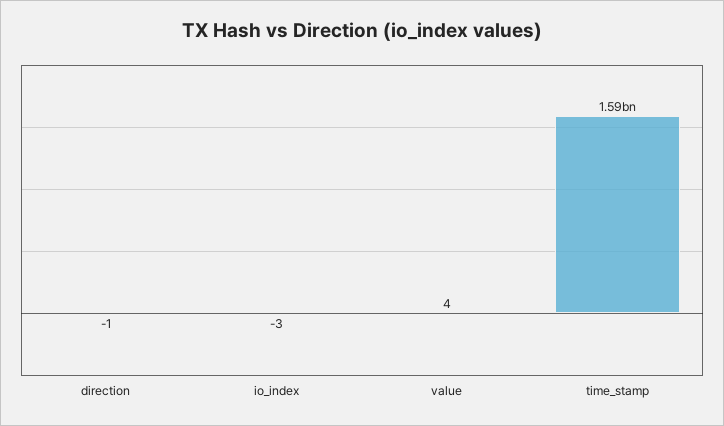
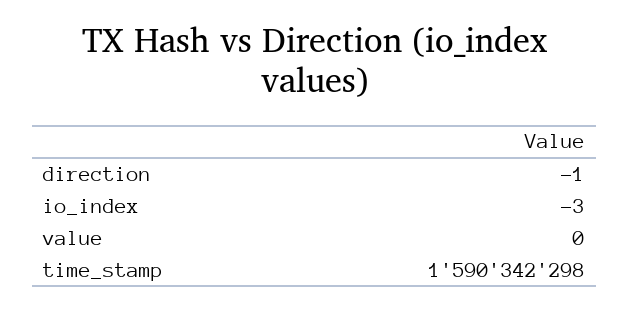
value: 4 -> 0

